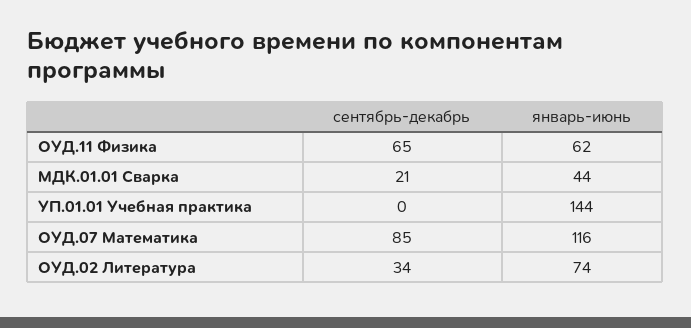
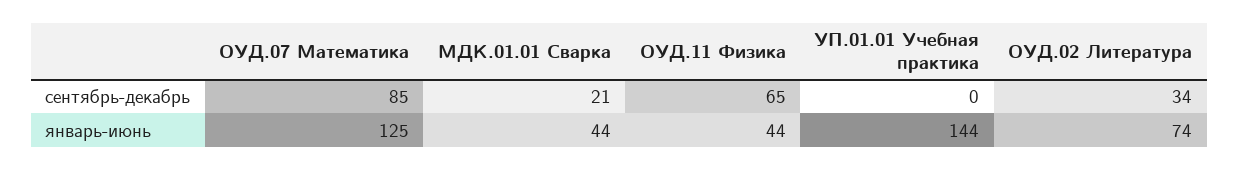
январь-июнь, ОУД.11 Физика: 62 -> 44
январь-июнь, ОУД.07 Математика: 116 -> 125

